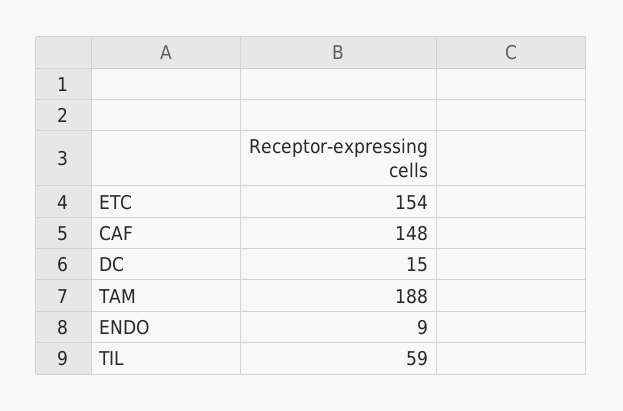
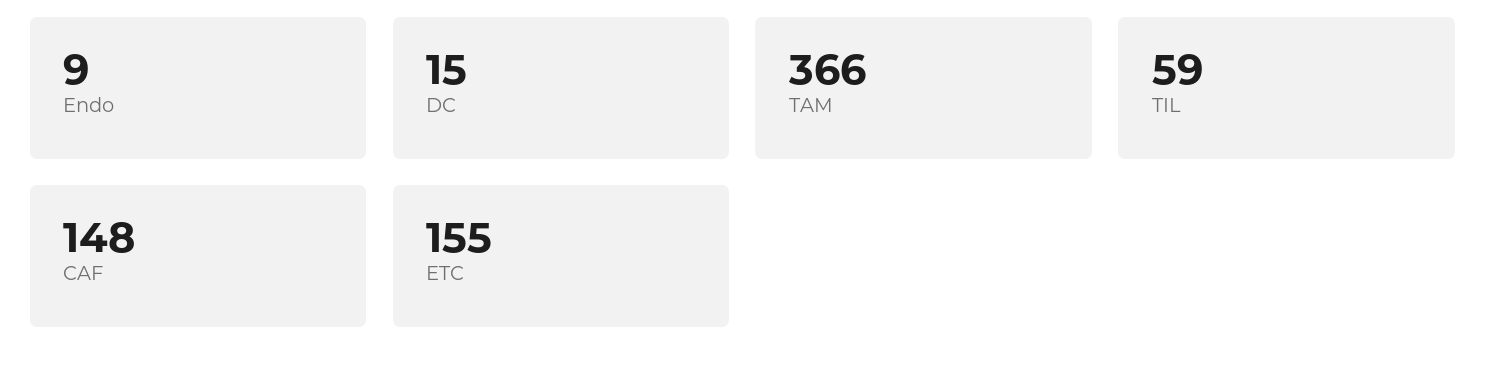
ETC: 154 -> 155
TAM: 188 -> 366

